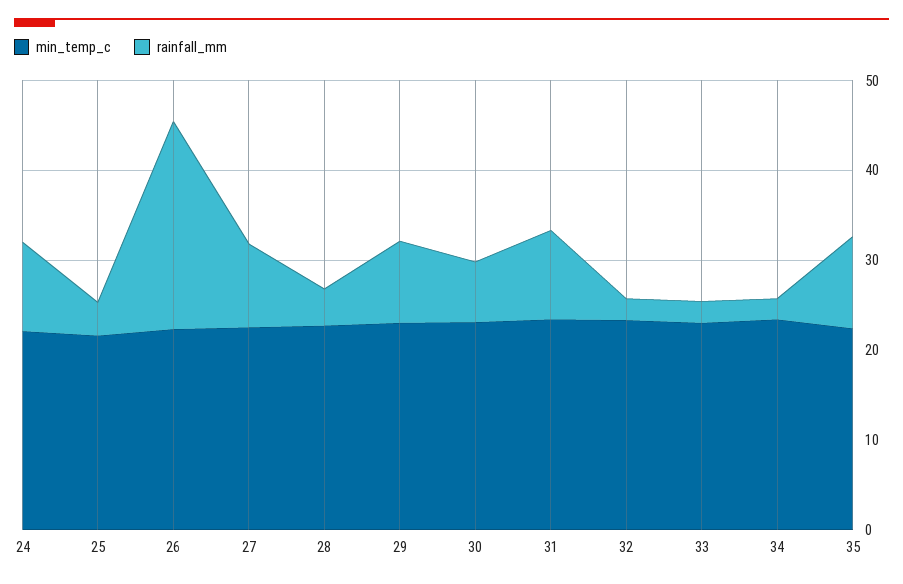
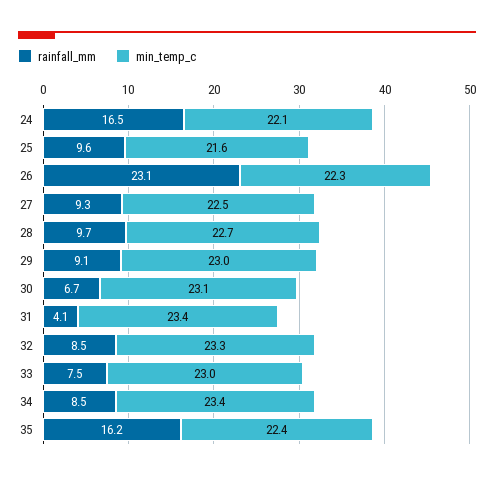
rainfall_mm, 24: 10 -> 16.5
rainfall_mm, 25: 4 -> 9.6
rainfall_mm, 28: 4 -> 9.7
rainfall_mm, 31: 10 -> 4.1
rainfall_mm, 32: 2 -> 8.5
rainfall_mm, 33: 2 -> 7.5
rainfall_mm, 34: 2 -> 8.5
rainfall_mm, 35: 10 -> 16.2

